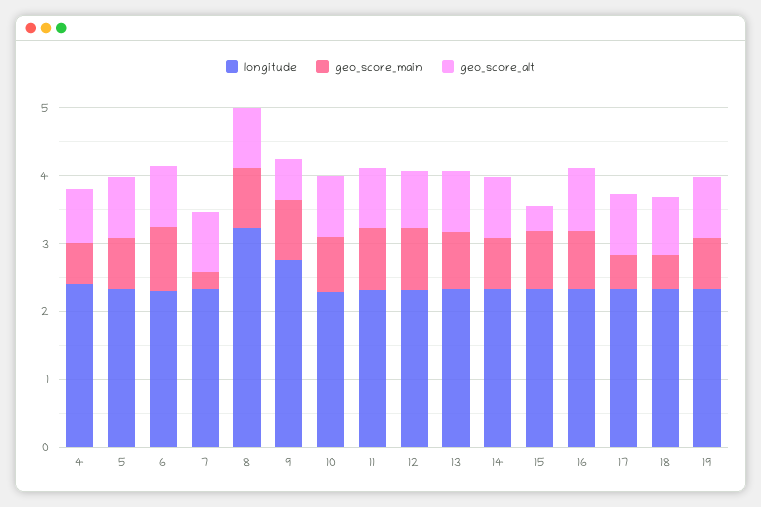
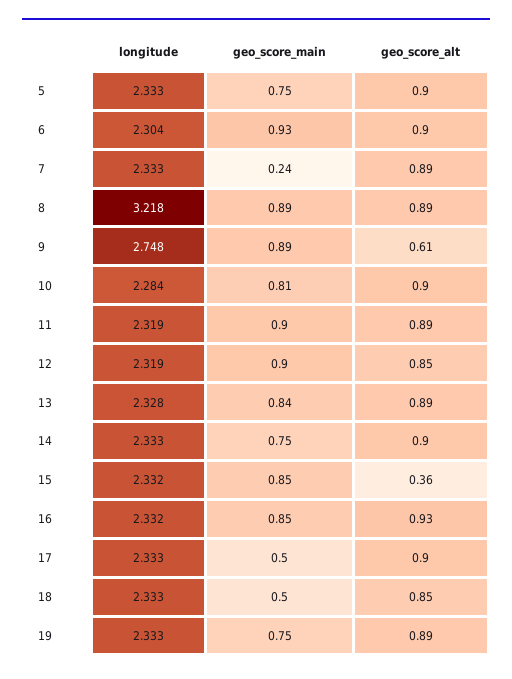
longitude, 4: 2.4 -> none
geo_score_main, 4: 0.6 -> none
geo_score_alt, 4: 0.8 -> none

